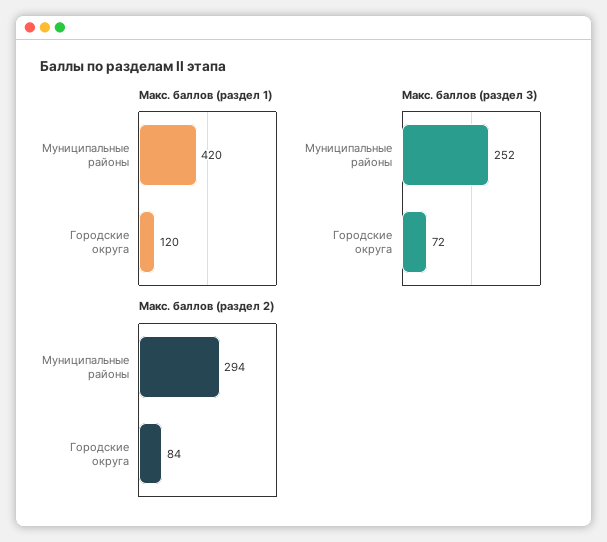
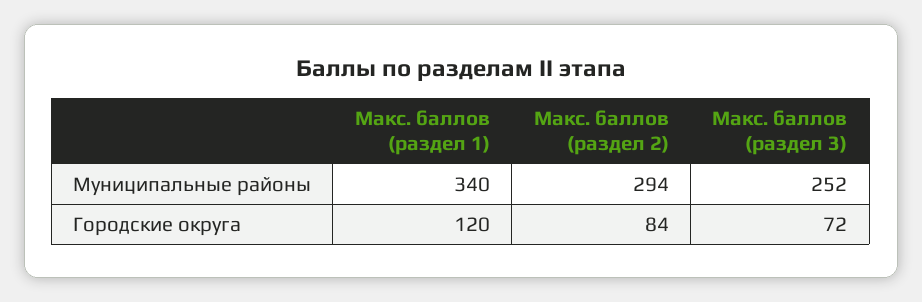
Макс. баллов (раздел 1), Муниципальные районы: 420 -> 340

